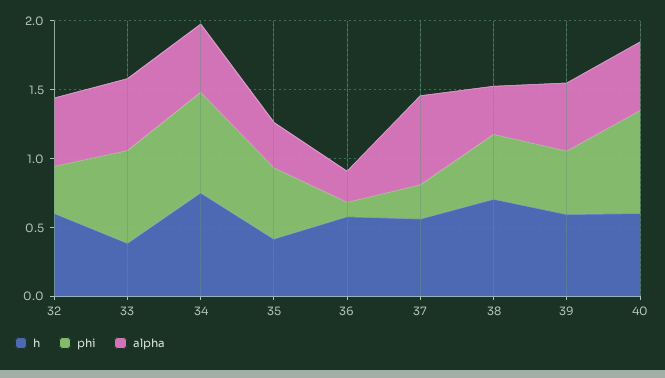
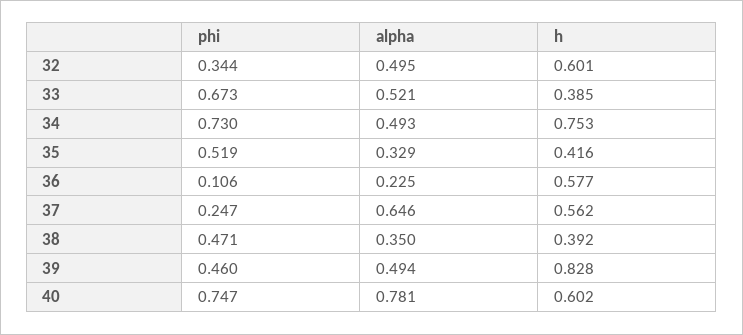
h, 38: 0.7 -> 0.392
h, 39: 0.6 -> 0.828
alpha, 40: 0.5 -> 0.781

